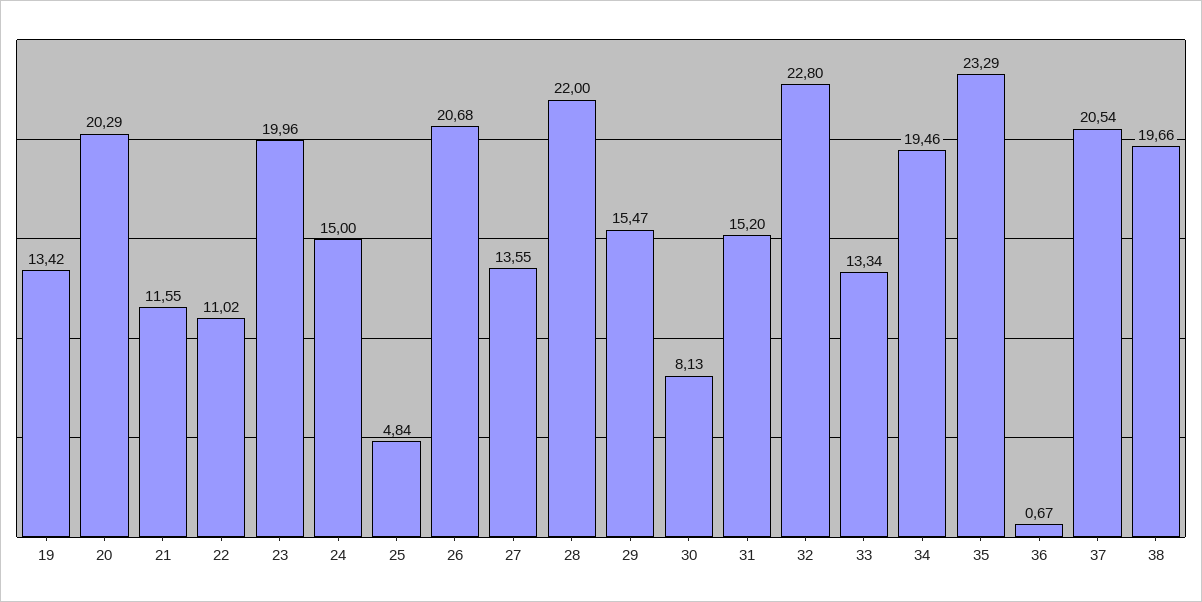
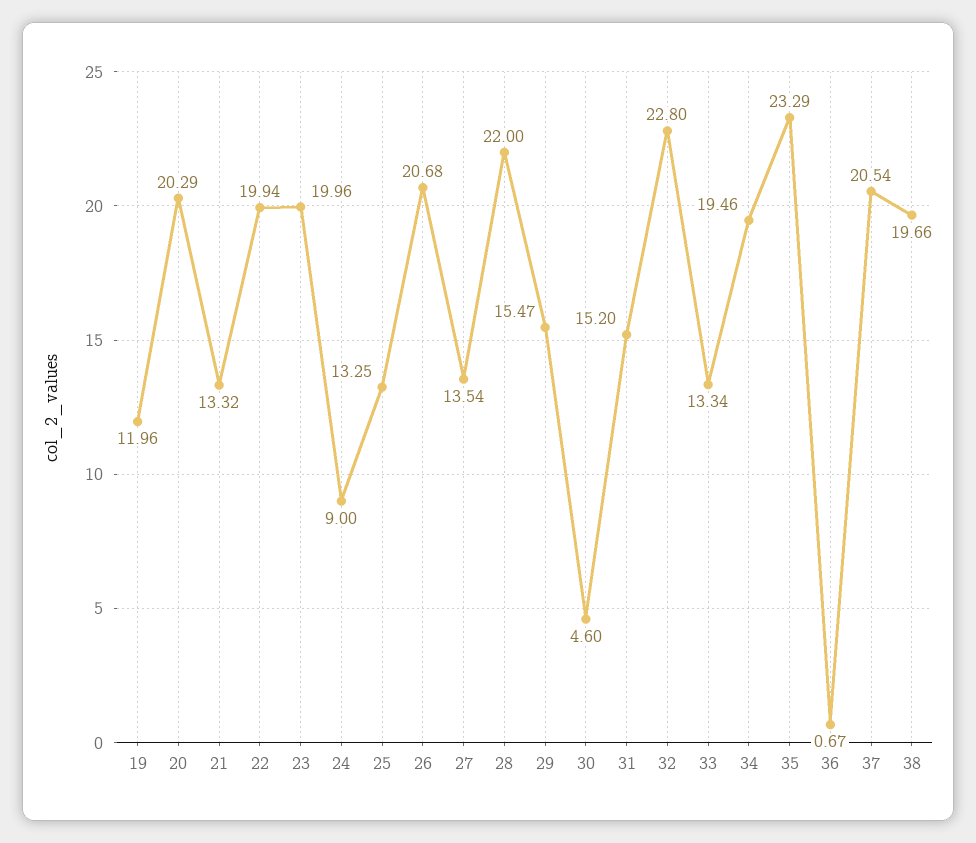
19: 13.42 -> 11.96
21: 11.55 -> 13.32
22: 11.02 -> 19.94
24: 15 -> 9
25: 4.84 -> 13.25
27: 13.55 -> 13.54
30: 8.13 -> 4.6

